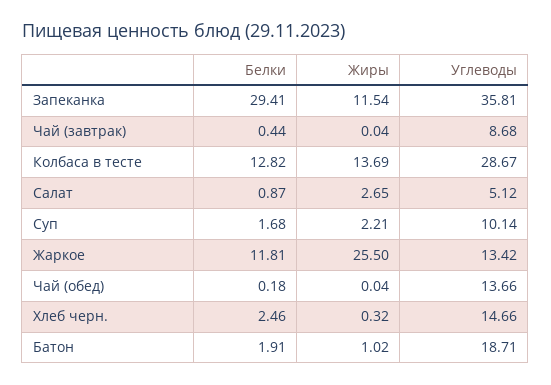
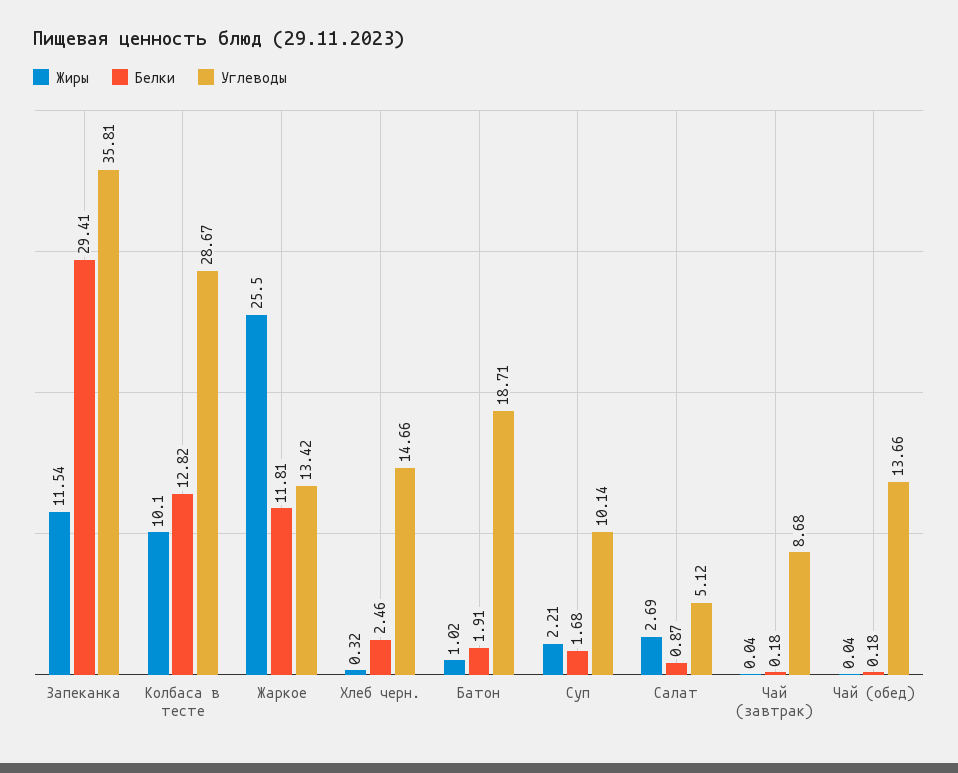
Белки, Чай (завтрак): 0.44 -> 0.18
Жиры, Колбаса в тесте: 13.69 -> 10.1
Жиры, Салат: 2.65 -> 2.69

